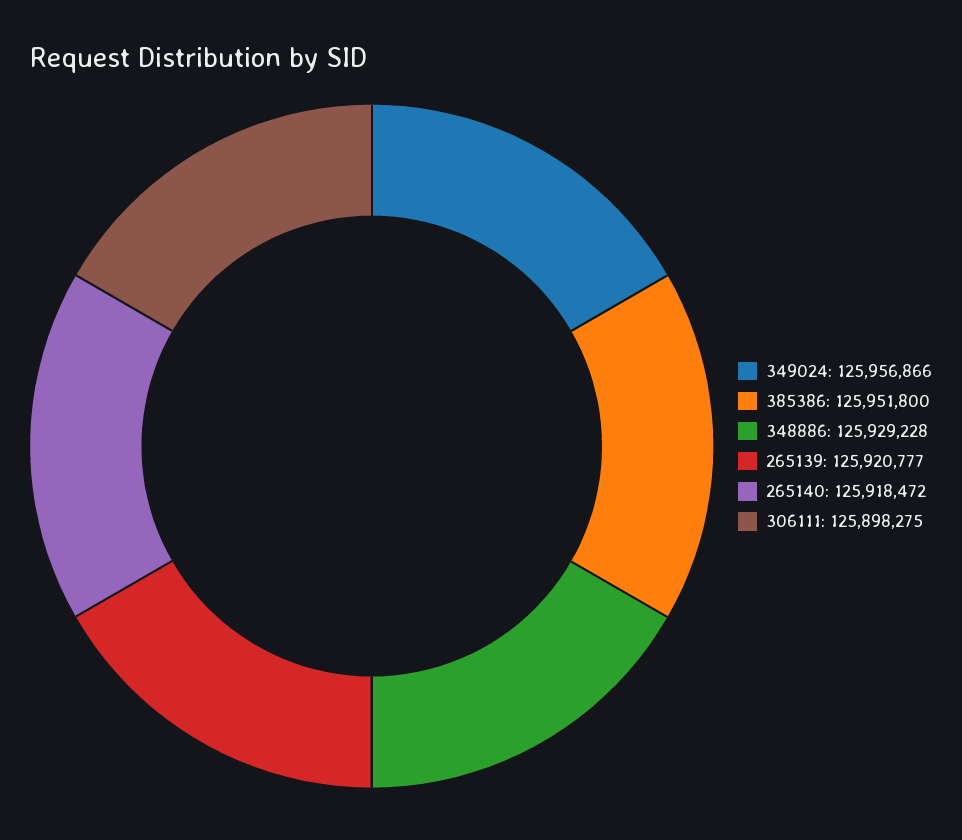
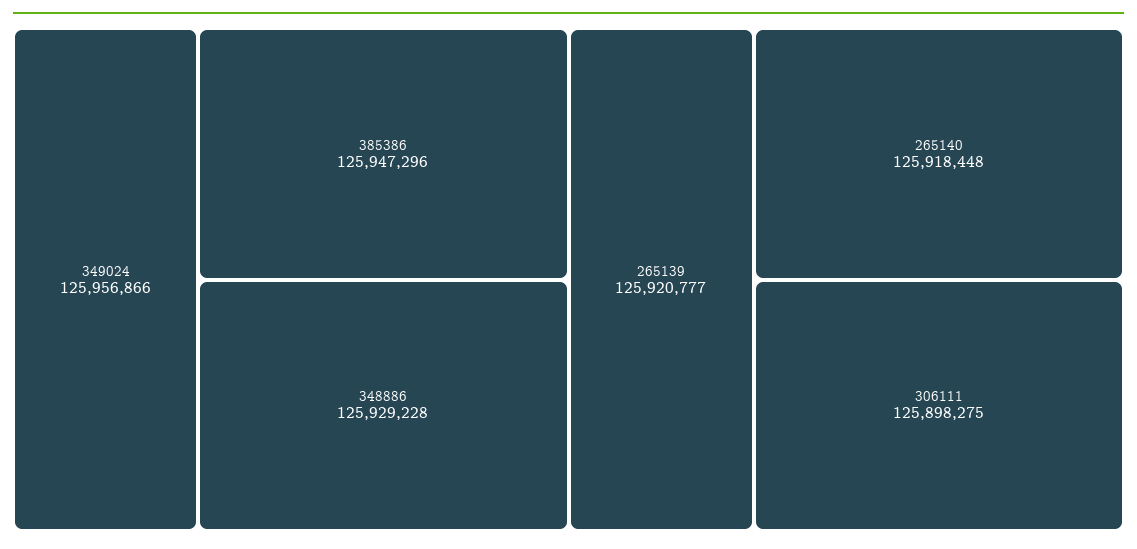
385386: 125951800 -> 125947296
265140: 125918472 -> 125918448

